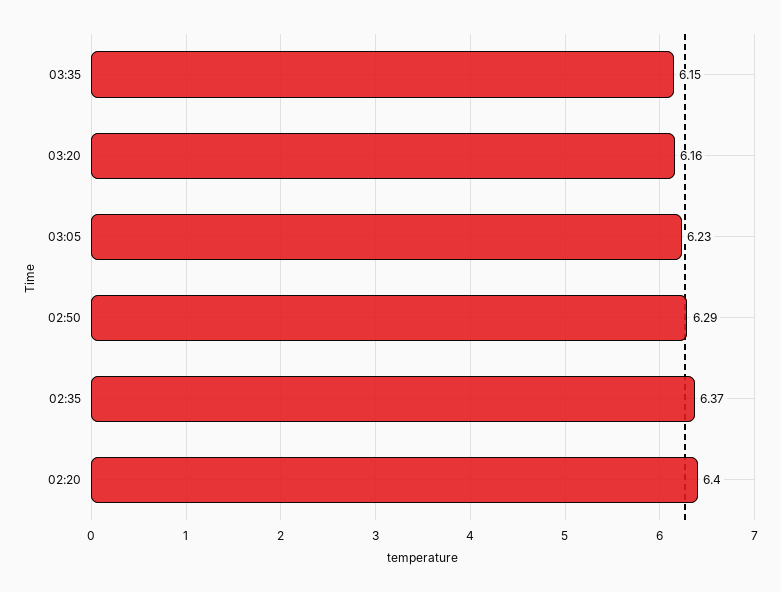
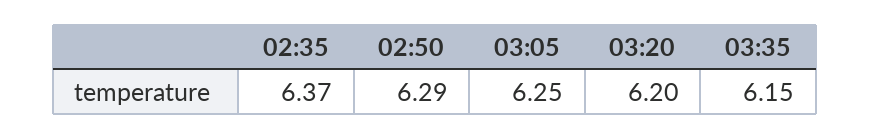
03:20: 6.16 -> 6.2
03:05: 6.23 -> 6.25
02:20: 6.4 -> none

